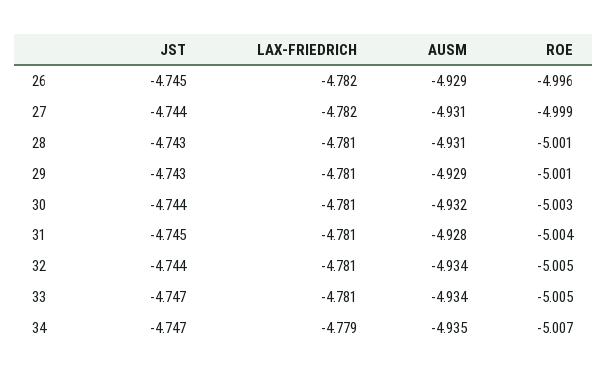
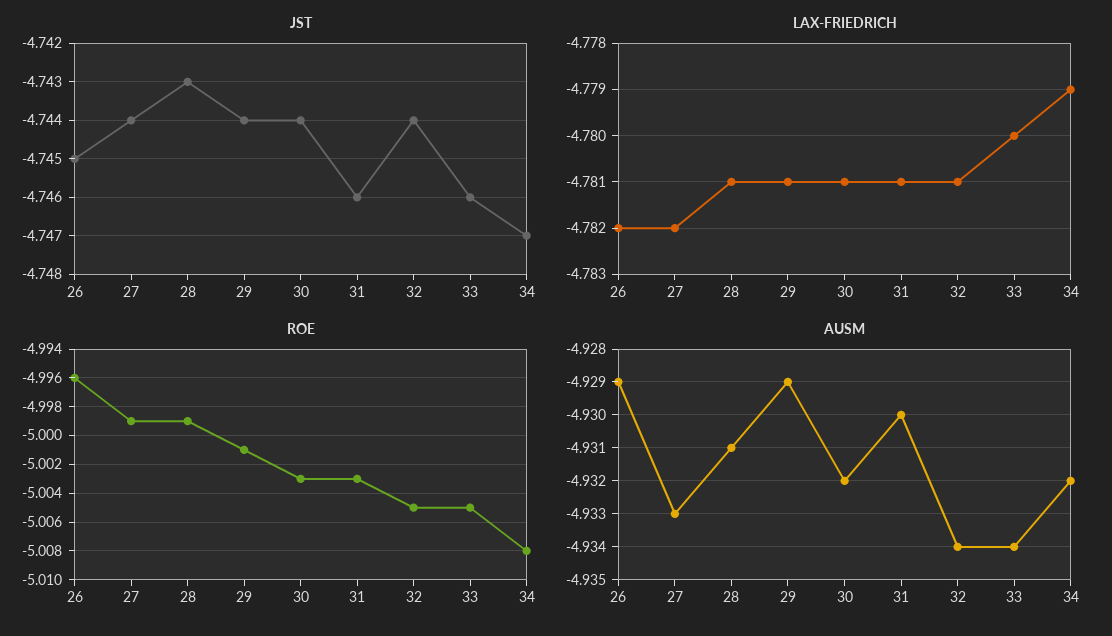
AUSM, 27: -4.931 -> -4.933
ROE, 28: -5.001 -> -4.999
JST, 29: -4.743 -> -4.744
JST, 31: -4.745 -> -4.746
AUSM, 31: -4.928 -> -4.93
ROE, 31: -5.004 -> -5.003
JST, 33: -4.747 -> -4.746
LAX-FRIEDRICH, 33: -4.781 -> -4.78
AUSM, 34: -4.935 -> -4.932
ROE, 34: -5.007 -> -5.008

